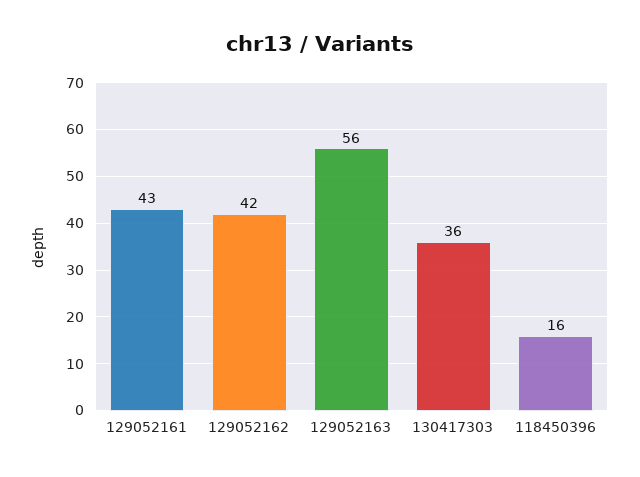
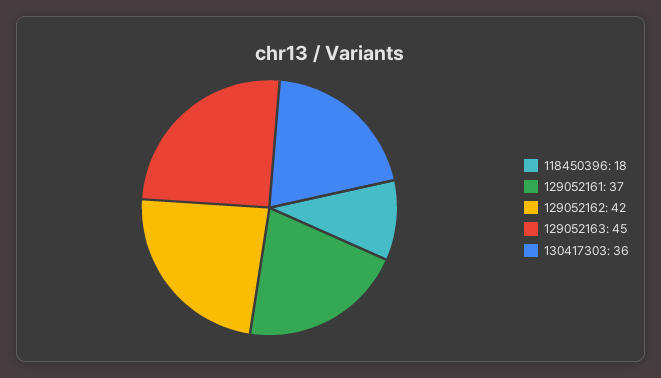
129052161: 43 -> 37
129052163: 56 -> 45
118450396: 16 -> 18

